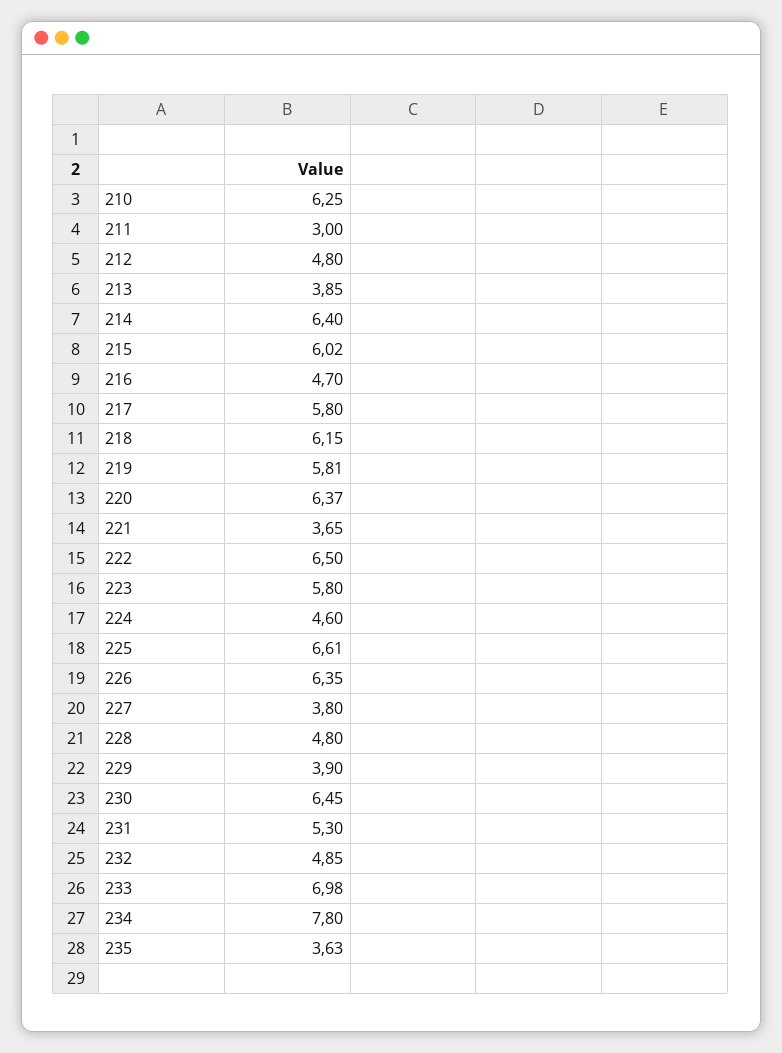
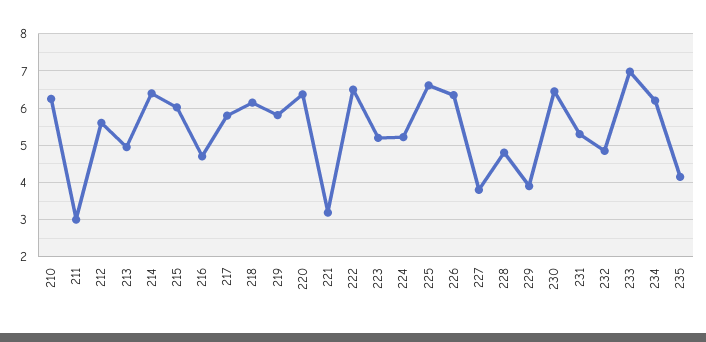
212: 4.8 -> 5.6
213: 3.85 -> 5
221: 3.65 -> 3.2
223: 5.8 -> 5.2
224: 4.6 -> 5.2
234: 7.8 -> 6.2
235: 3.63 -> 4.2

